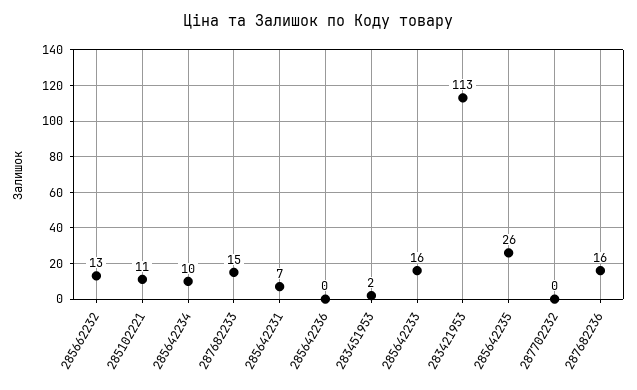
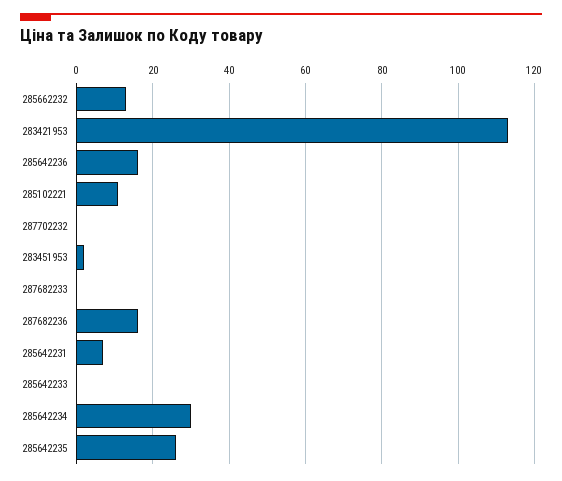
285642234: 10 -> 30
287682233: 15 -> 0
285642236: 0 -> 15
285642233: 16 -> 0

